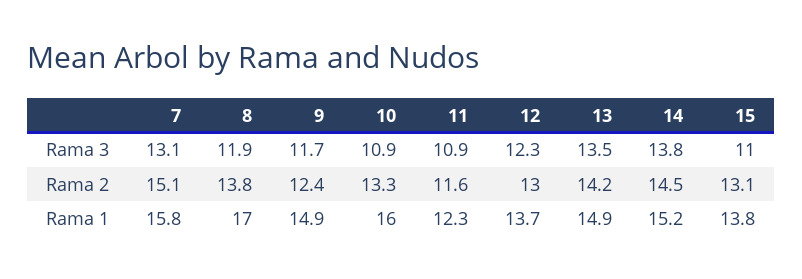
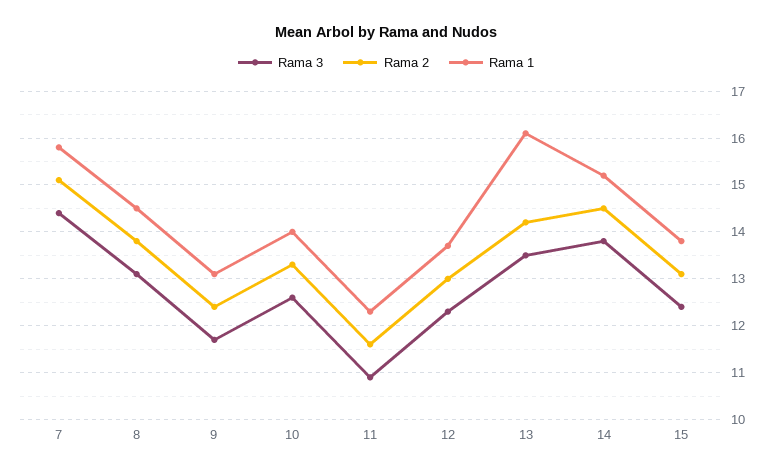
Rama 3, 7: 13.1 -> 14.5
Rama 3, 8: 11.9 -> 13
Rama 3, 10: 10.9 -> 12.5
Rama 3, 15: 11 -> 12.5
Rama 1, 8: 17 -> 14.5
Rama 1, 9: 14.9 -> 13
Rama 1, 10: 16 -> 14
Rama 1, 13: 14.9 -> 16

